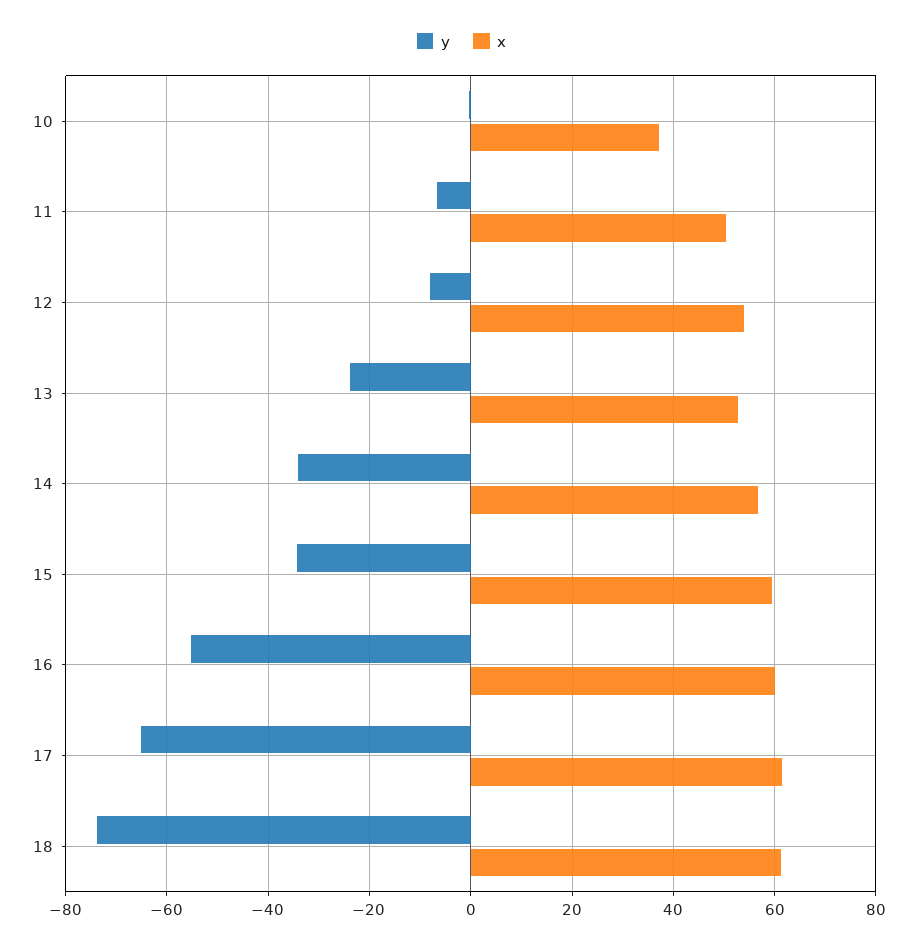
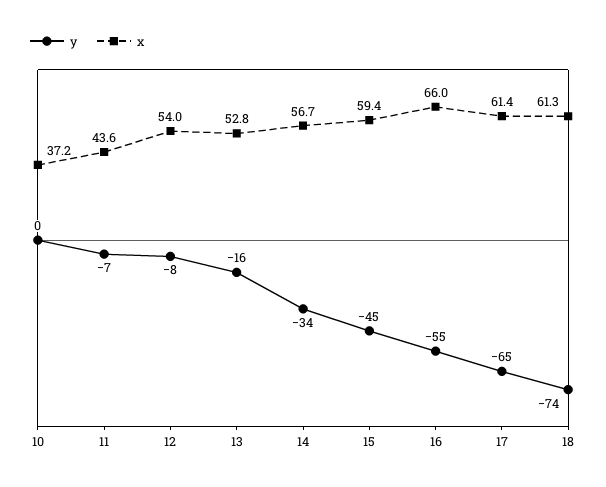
x, 11: 50 -> 43.6
y, 13: -24 -> -16
y, 15: -34 -> -45
x, 16: 60 -> 66

